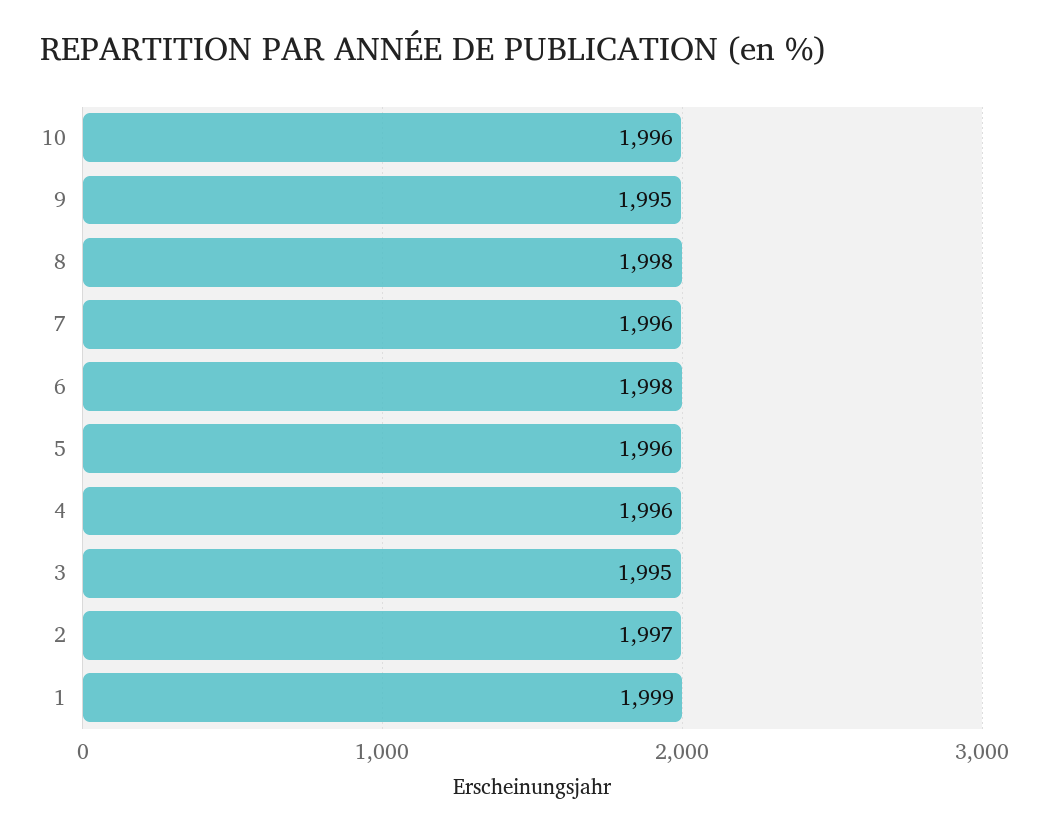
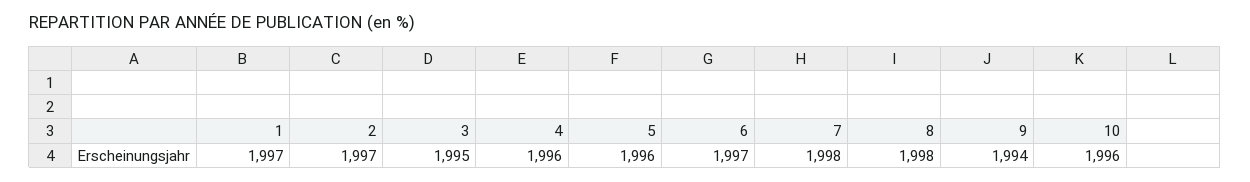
9: 1995 -> 1994
7: 1996 -> 1998
6: 1998 -> 1997
1: 1999 -> 1997

